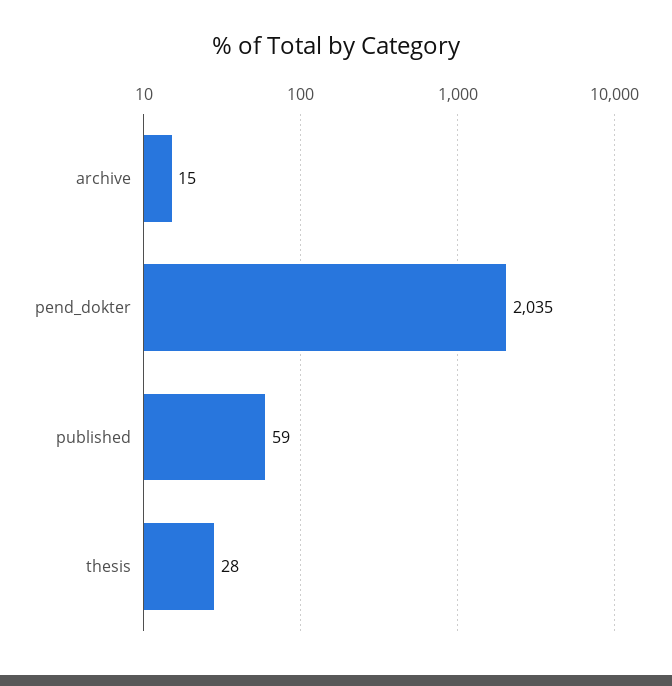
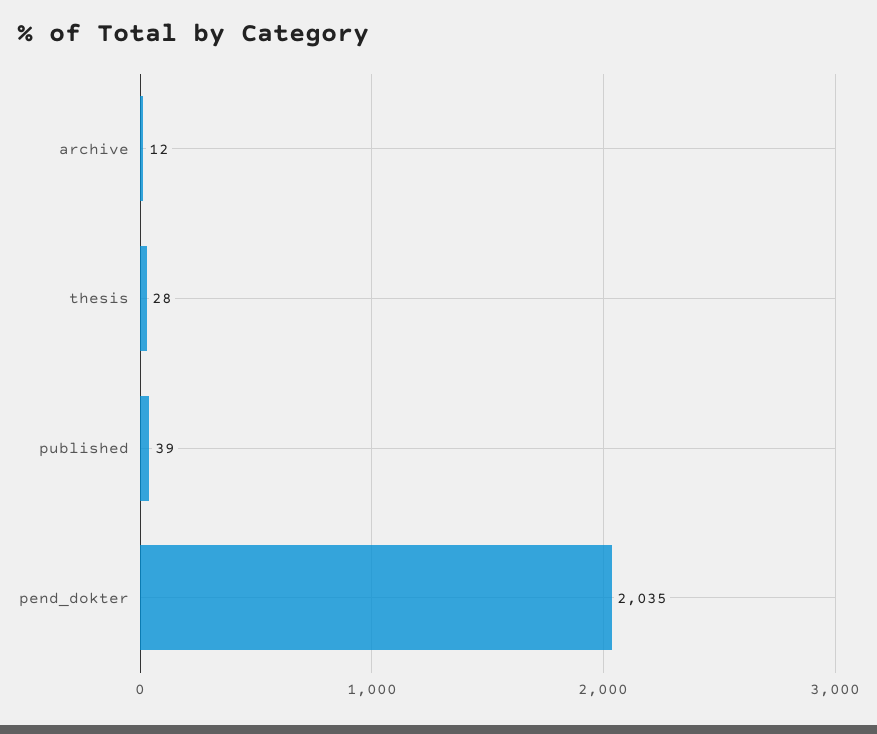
archive: 15 -> 12
published: 59 -> 39

